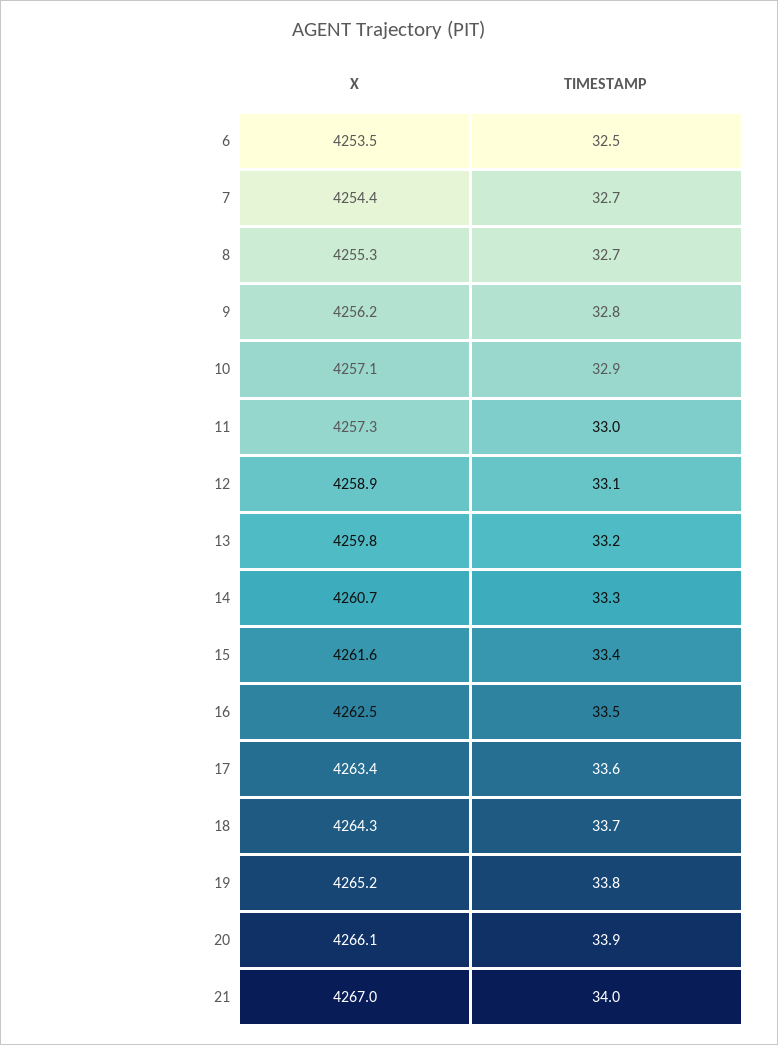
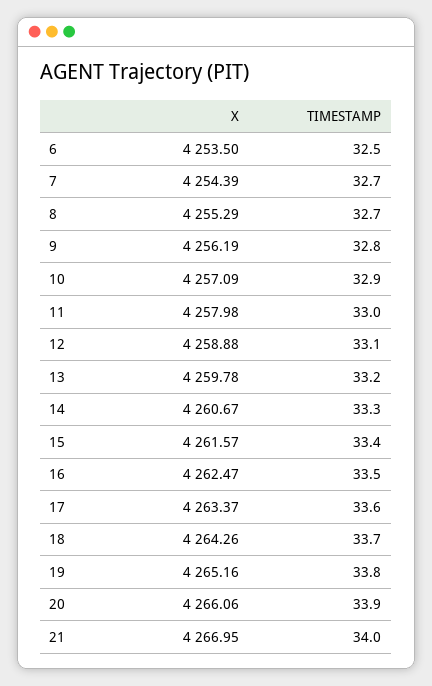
X, 11: 4257.3 -> 4257.98

